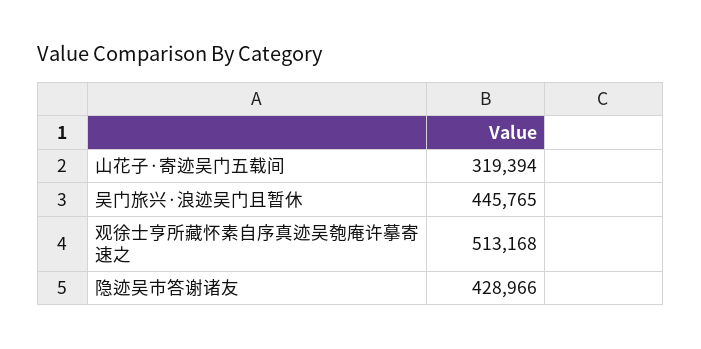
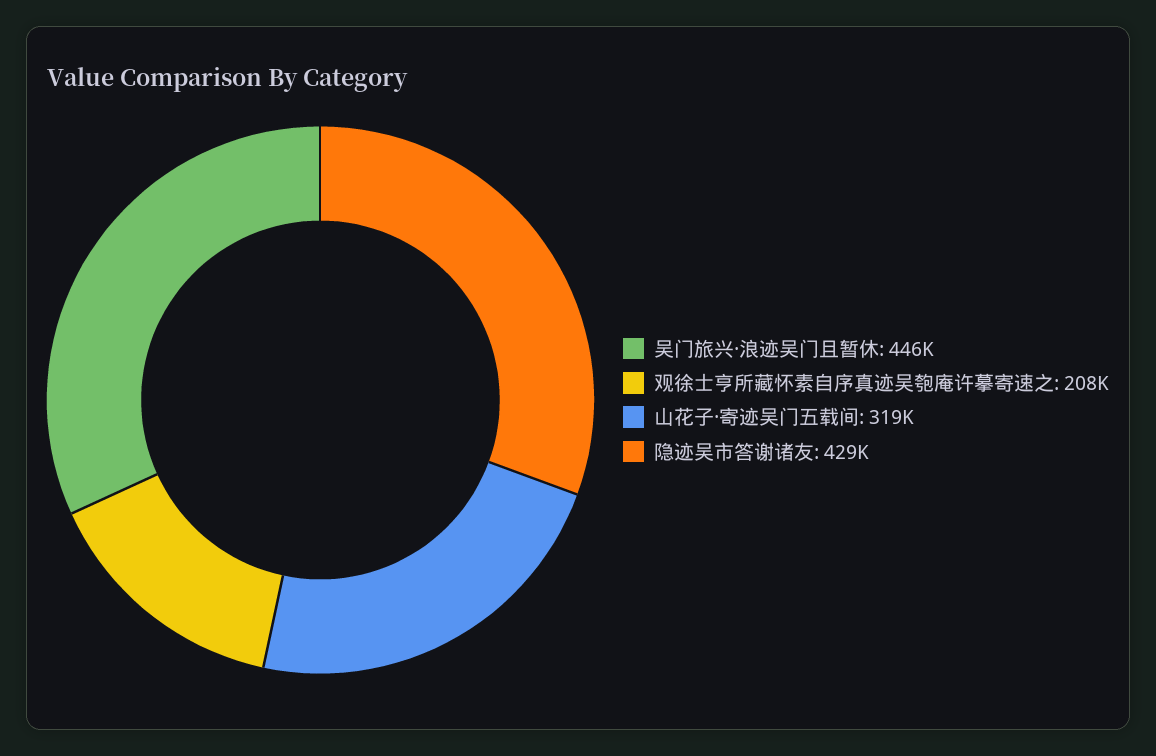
观徐士亨所藏怀素自序真迹吴匏庵许摹寄速之: 513168 -> 208000

